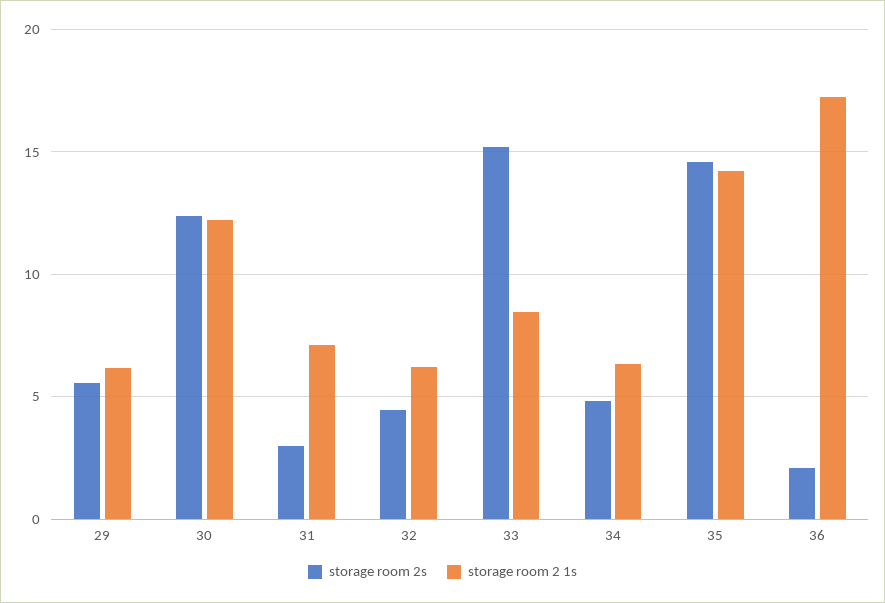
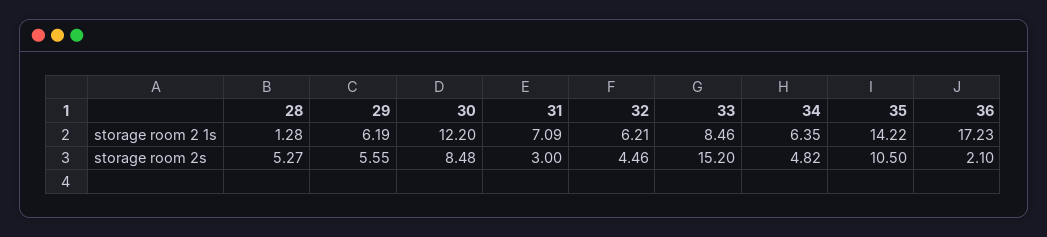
storage room 2s, 30: 12.5 -> 8.48
storage room 2s, 35: 14.5 -> 10.5
storage room 2 1s, 28: none -> 1.28
storage room 2s, 28: none -> 5.27

